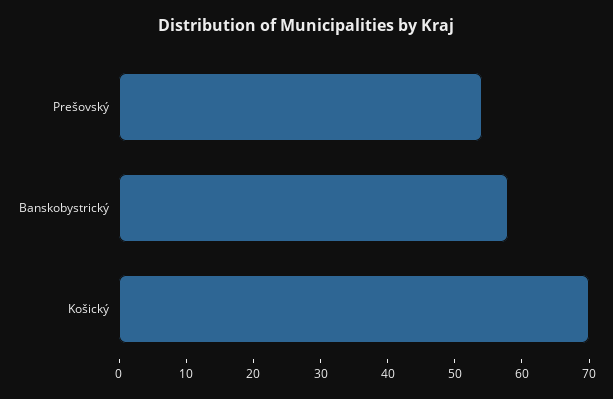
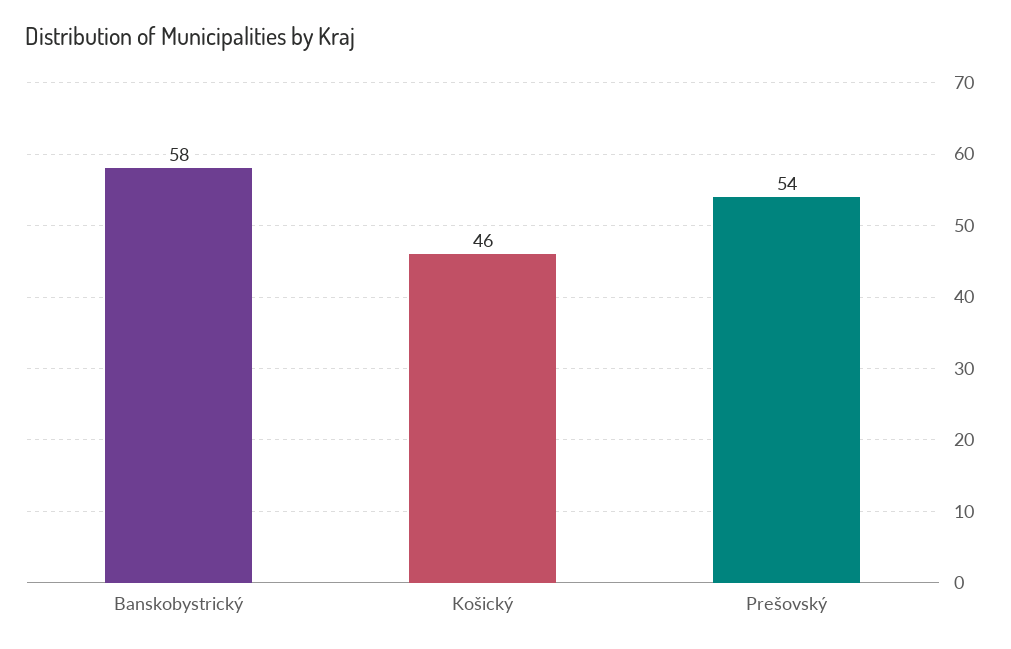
Košický: 70 -> 46

